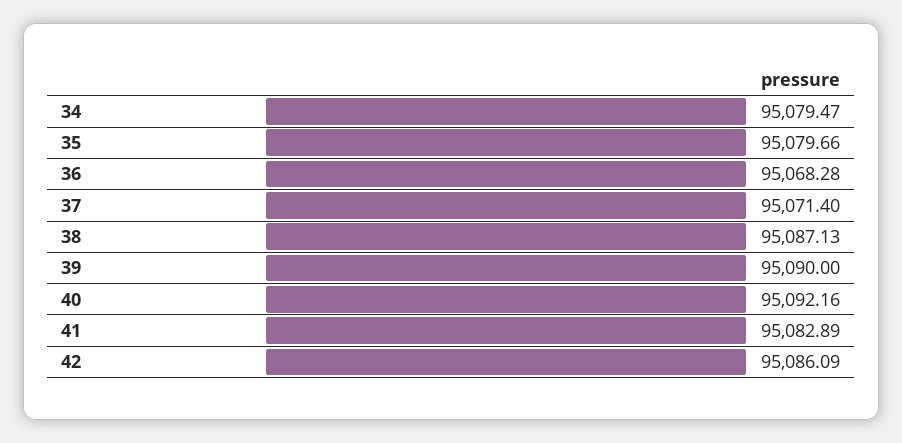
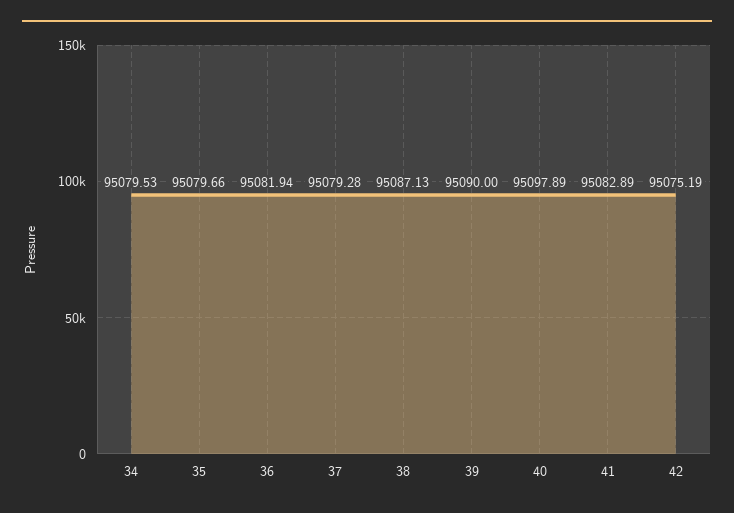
34: 95079.47 -> 95079.53
36: 95068.28 -> 95081.94
37: 95071.4 -> 95079.28
40: 95092.16 -> 95097.89
42: 95086.09 -> 95075.19

